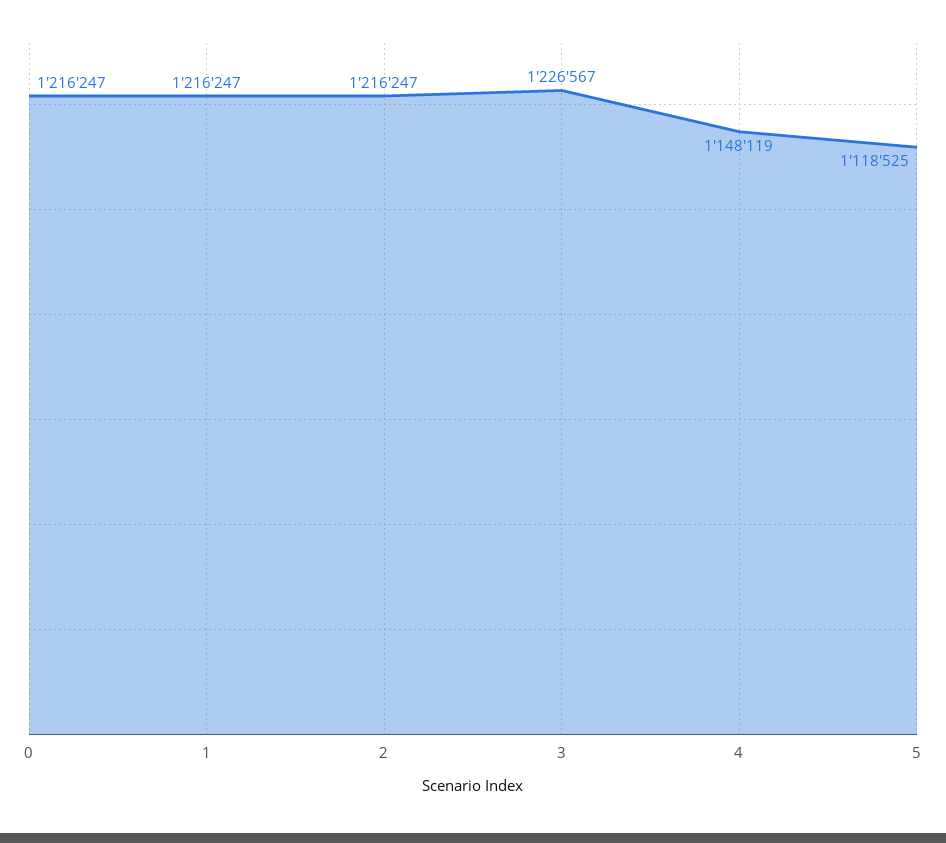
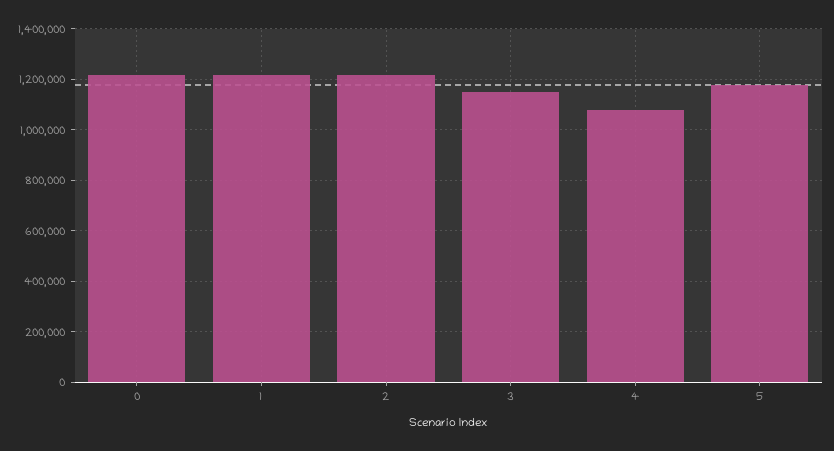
3: 1226567 -> 1150000
4: 1148119 -> 1075000
5: 1118525 -> 1175000

